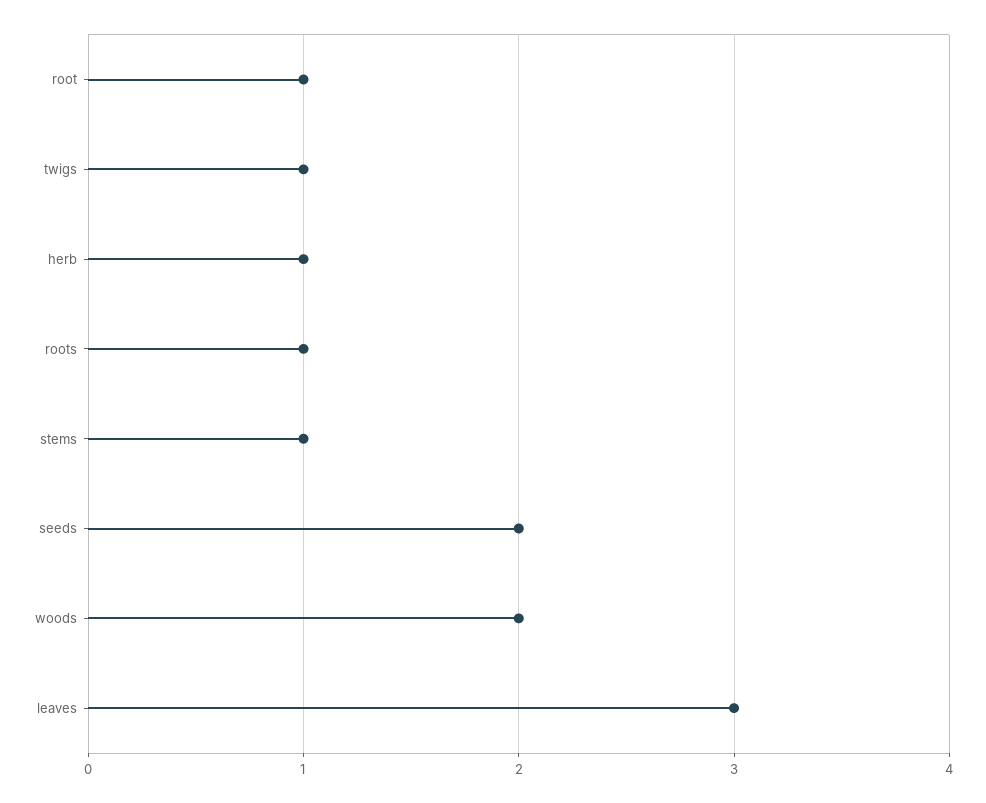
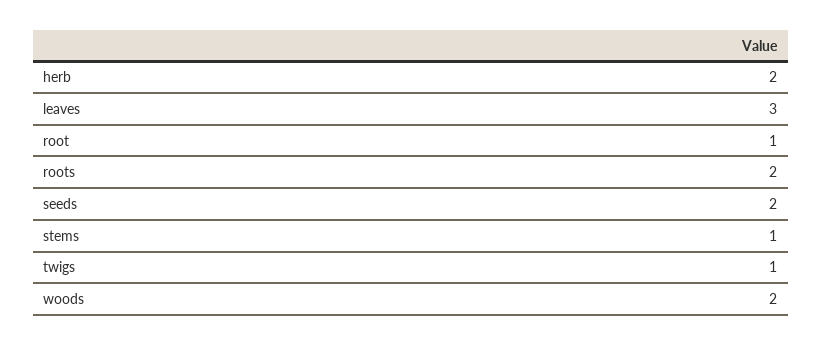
herb: 1 -> 2
roots: 1 -> 2

